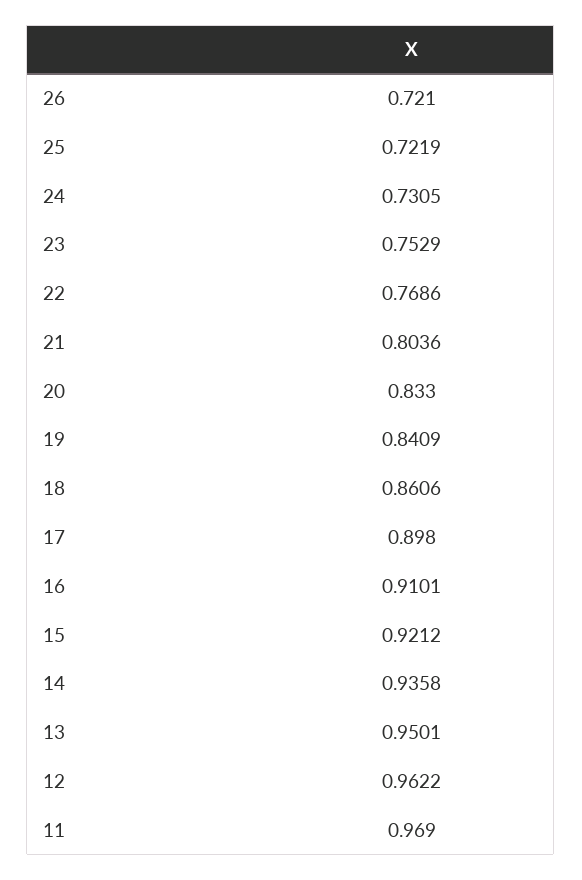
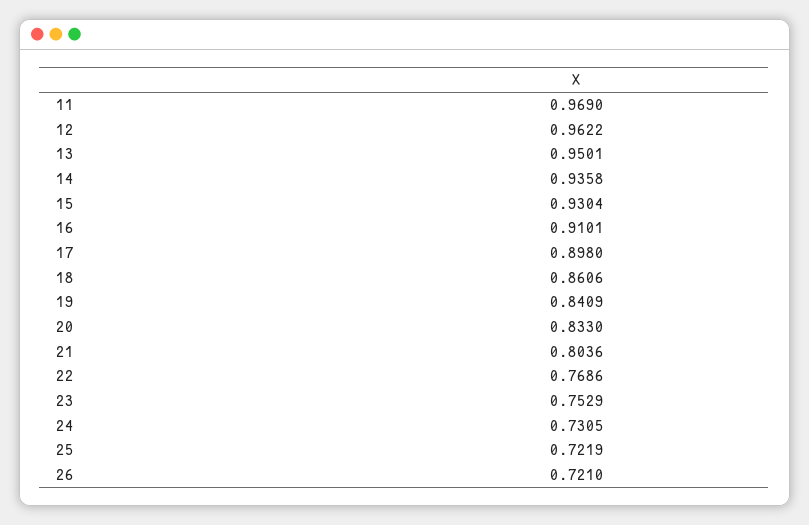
15: 0.9212 -> 0.9304

